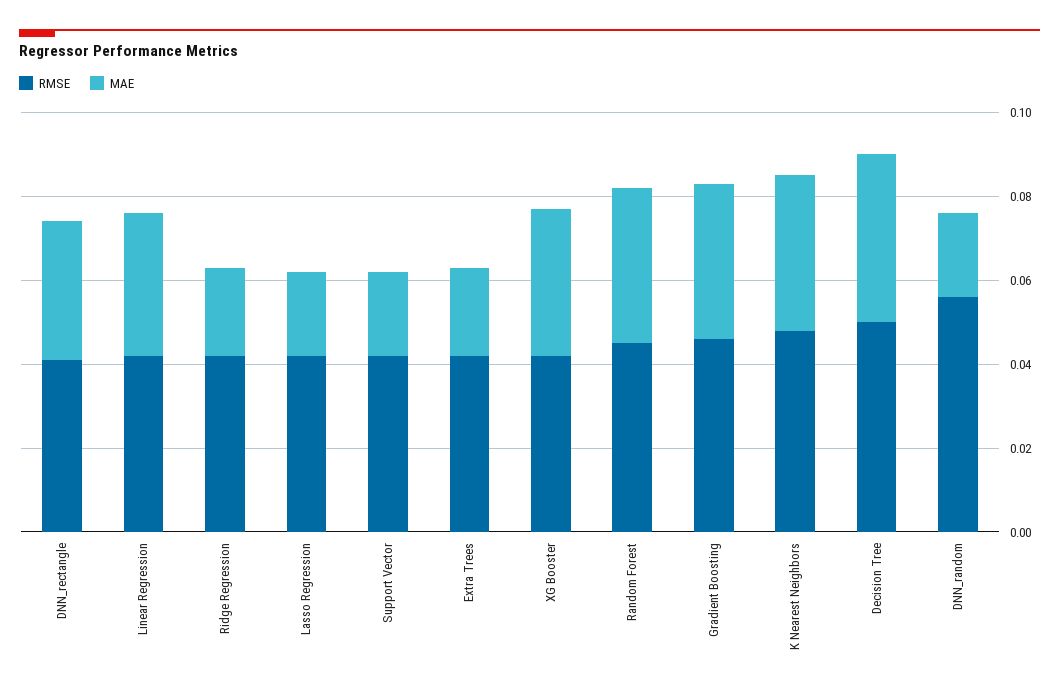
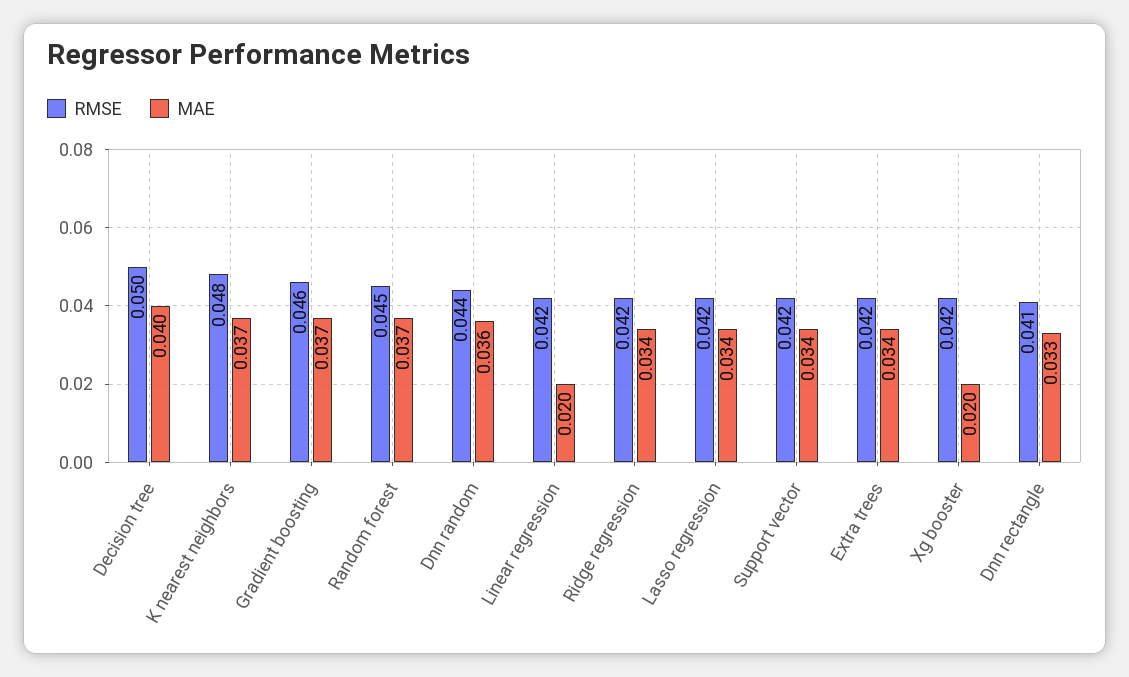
MAE, Linear Regression: 0.035 -> 0.02
MAE, Ridge Regression: 0.02 -> 0.034
MAE, Lasso Regression: 0.02 -> 0.034
MAE, Support Vector: 0.02 -> 0.034
MAE, Extra Trees: 0.02 -> 0.034
MAE, XG Booster: 0.035 -> 0.02
RMSE, DNN_random: 0.055 -> 0.044
MAE, DNN_random: 0.02 -> 0.036

